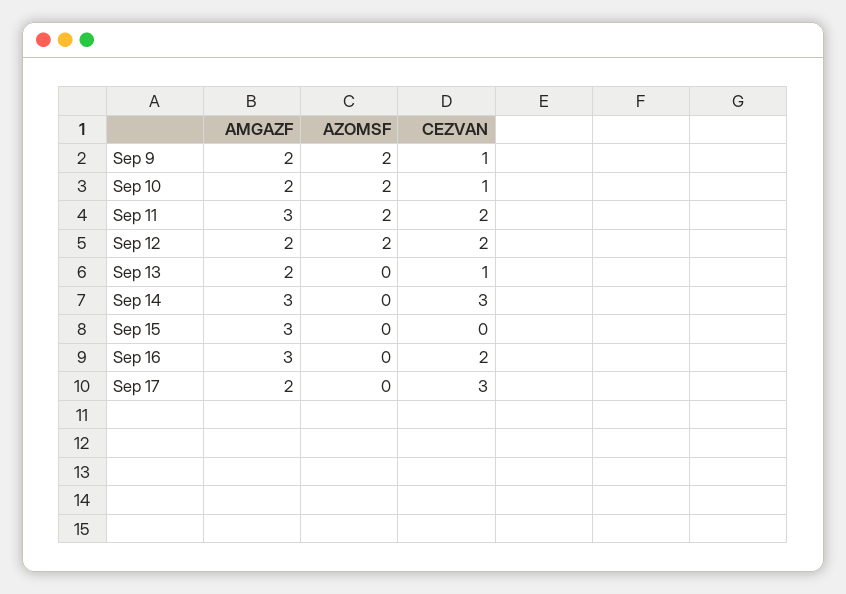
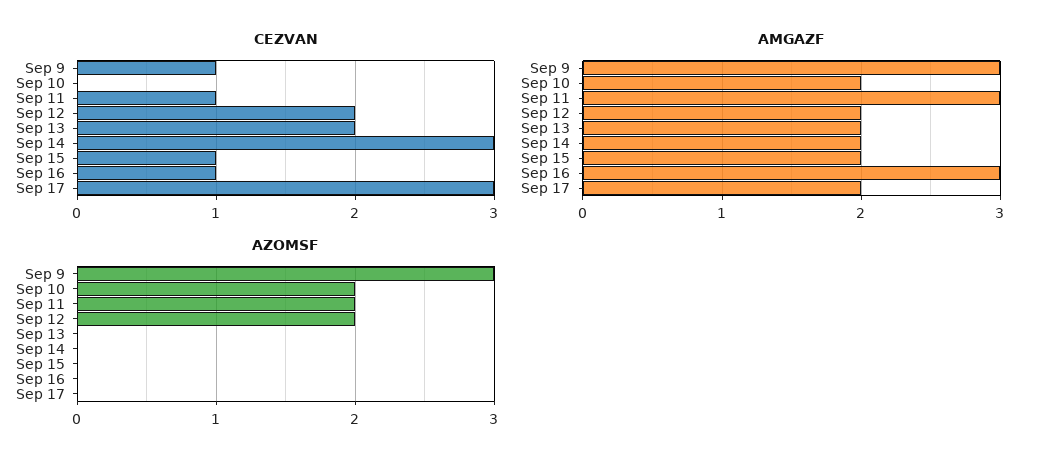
AMGAZF, Sep 9: 2 -> 3
AZOMSF, Sep 9: 2 -> 3
CEZVAN, Sep 10: 1 -> 0
CEZVAN, Sep 11: 2 -> 1
CEZVAN, Sep 13: 1 -> 2
AMGAZF, Sep 14: 3 -> 2
AMGAZF, Sep 15: 3 -> 2
CEZVAN, Sep 15: 0 -> 1
CEZVAN, Sep 16: 2 -> 1

